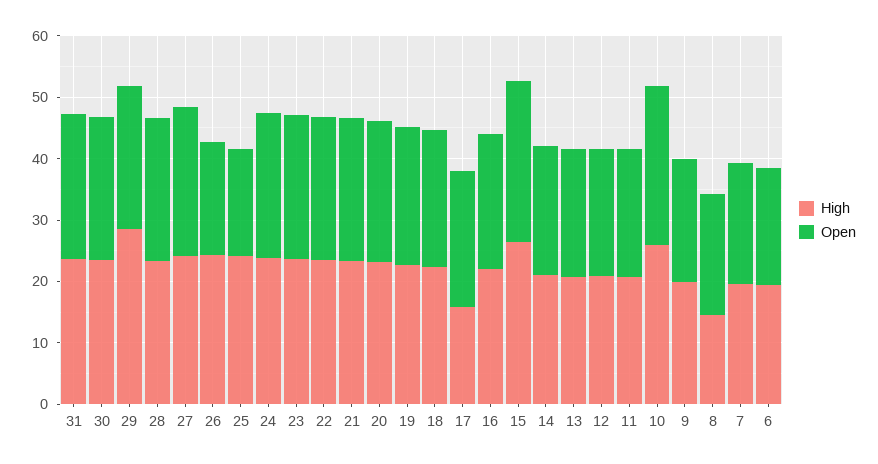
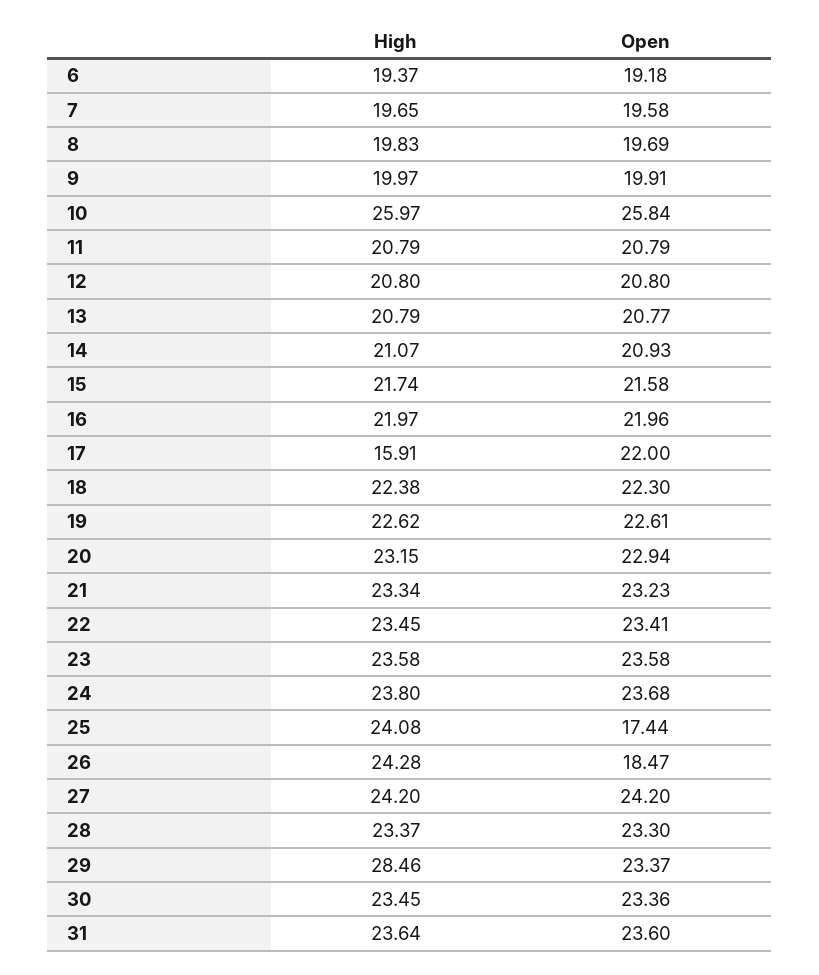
High, 15: 26 -> 21.74
Open, 15: 26 -> 21.58
High, 8: 14 -> 19.83

